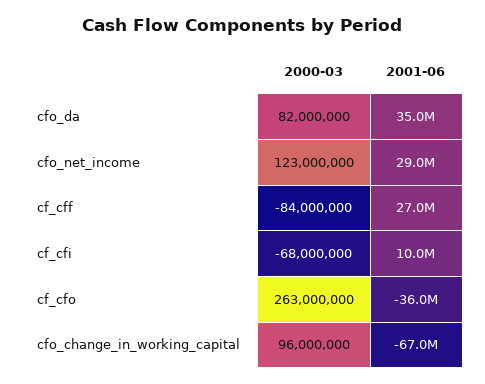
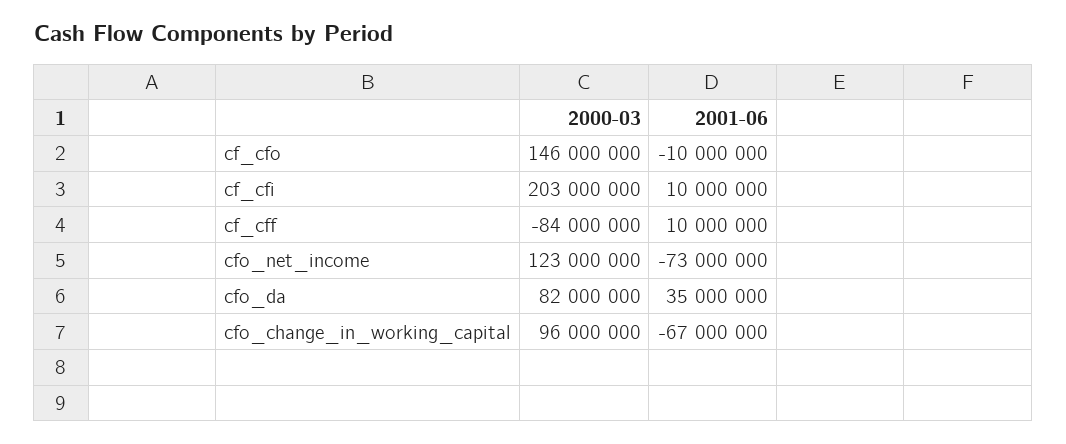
2001-06, cfo_net_income: 29000000 -> -73000000
2001-06, cf_cff: 27000000 -> 10000000
2000-03, cf_cfi: -68000000 -> 203000000
2000-03, cf_cfo: 263000000 -> 146000000
2001-06, cf_cfo: -36000000 -> -10000000

